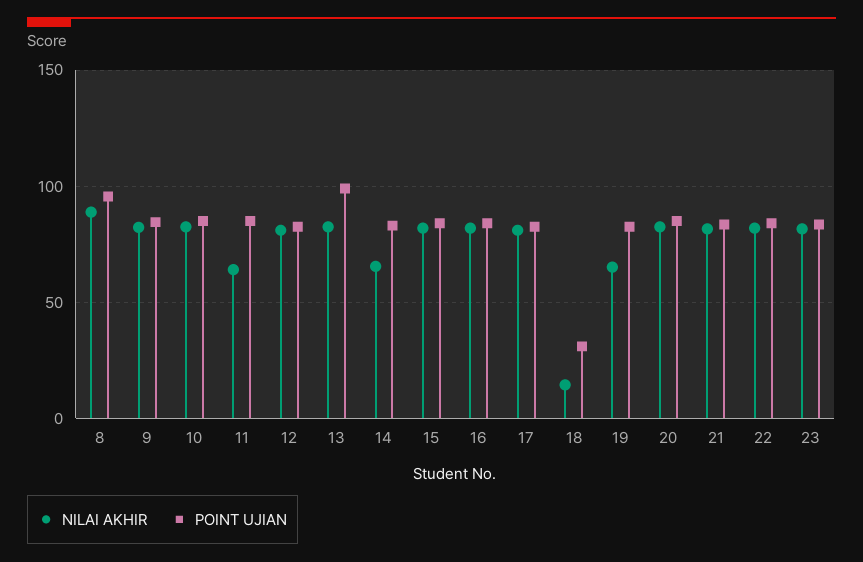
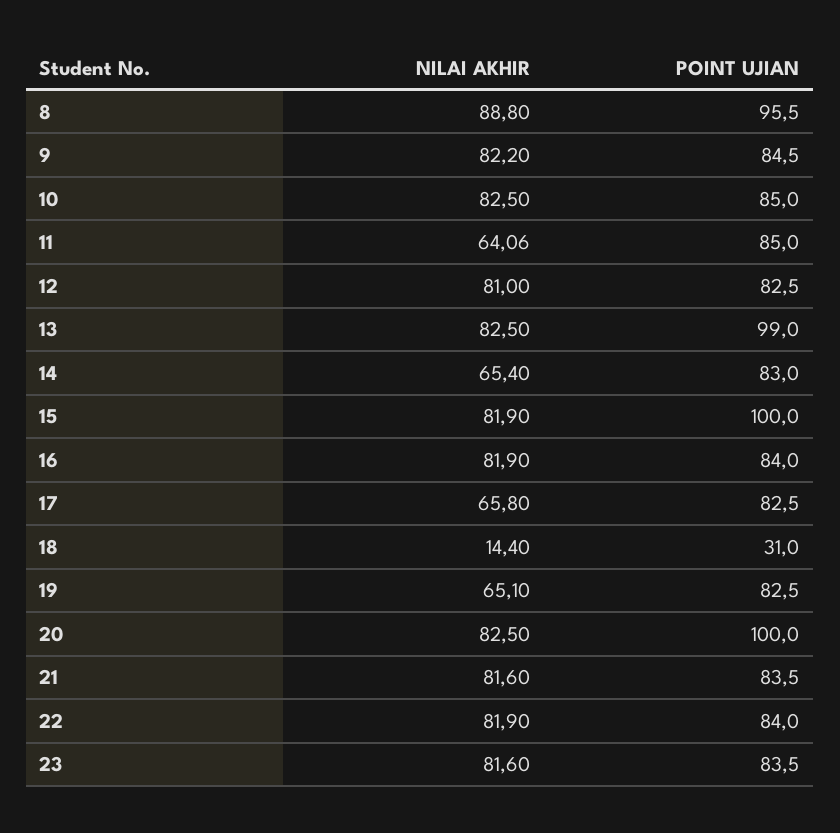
POINT UJIAN, 15: 85 -> 100
NILAI AKHIR, 17: 80 -> 65.8
POINT UJIAN, 20: 85 -> 100

